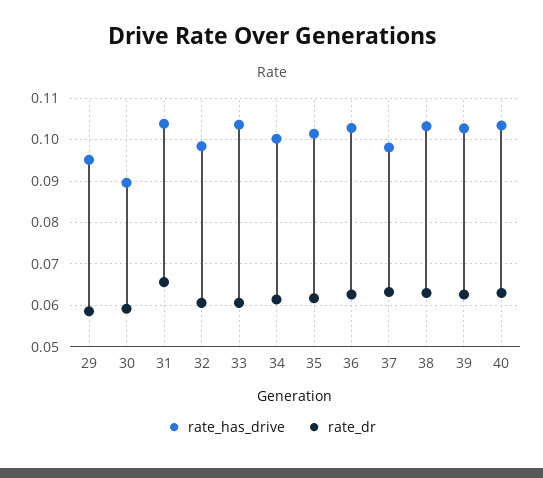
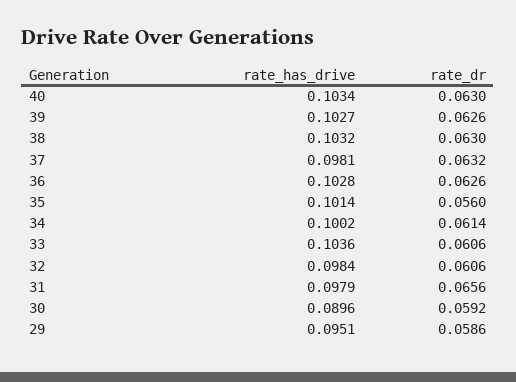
rate_has_drive, 31: 0.104 -> 0.0979
rate_dr, 35: 0.062 -> 0.056

